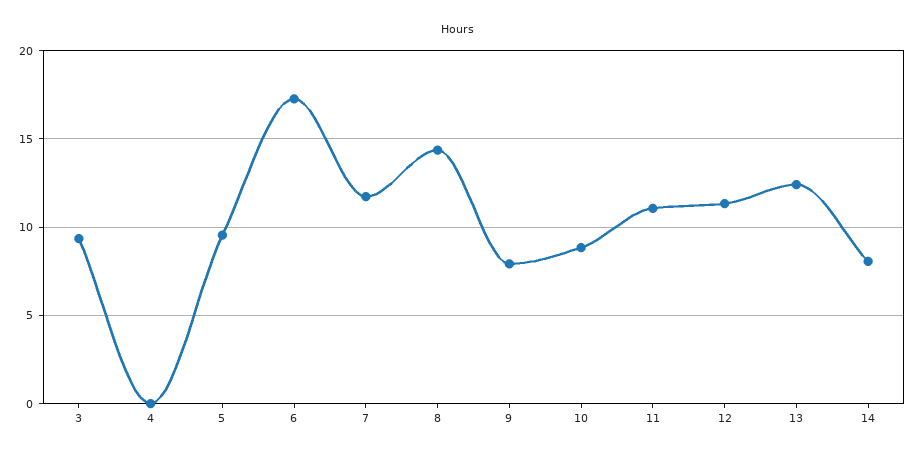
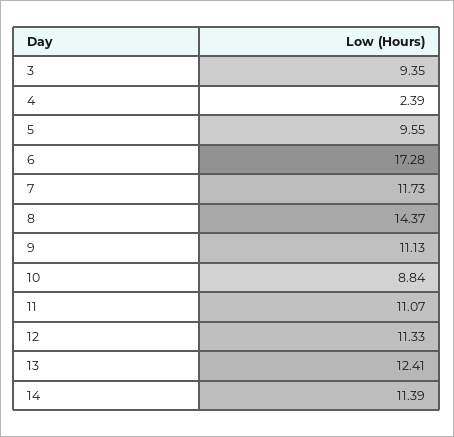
4: 0 -> 2.39
9: 8 -> 11.13
14: 8 -> 11.39

